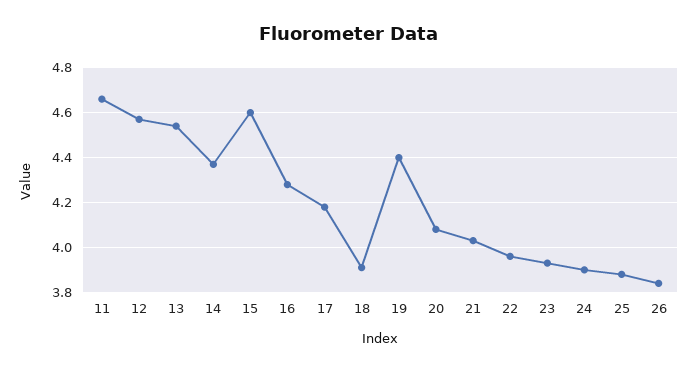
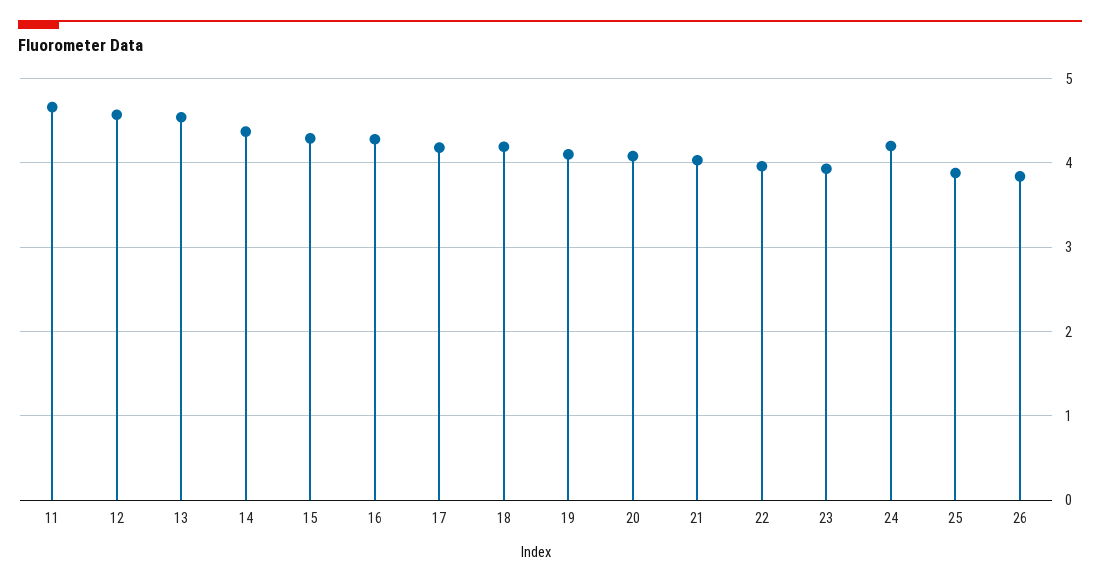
15: 4.6 -> 4.3
18: 3.9 -> 4.2
19: 4.4 -> 4.1
24: 3.9 -> 4.2

